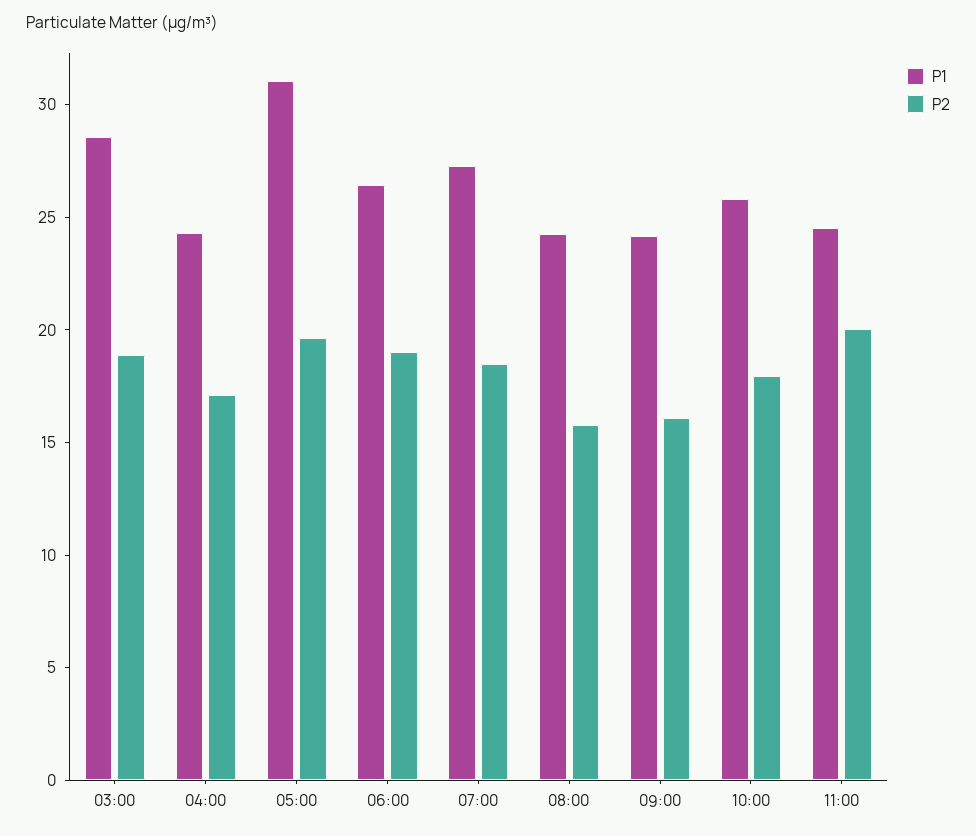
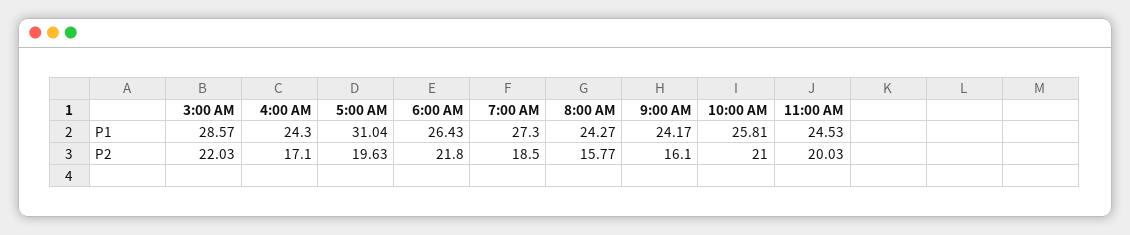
P2, 03:00: 19 -> 22.03
P2, 06:00: 19 -> 21.8
P2, 10:00: 18 -> 21

